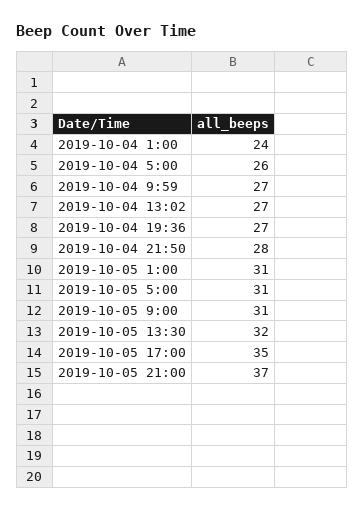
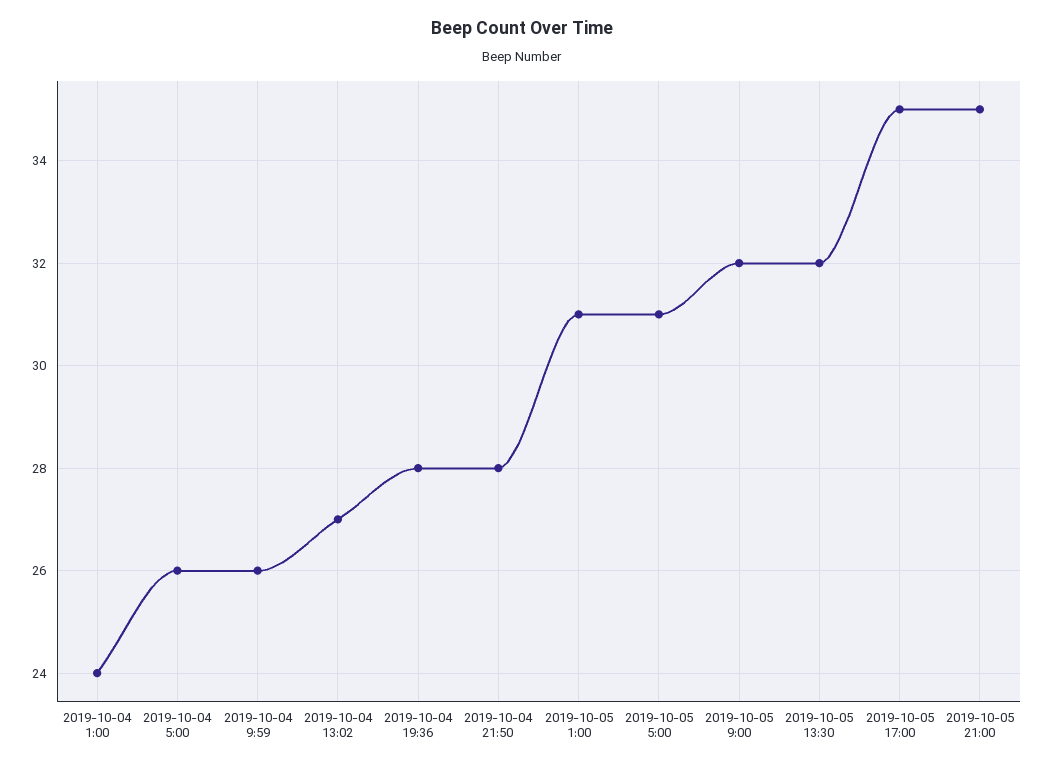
2019-10-04 9:59: 27 -> 26
2019-10-04 19:36: 27 -> 28
2019-10-05 9:00: 31 -> 32
2019-10-05 21:00: 37 -> 35

